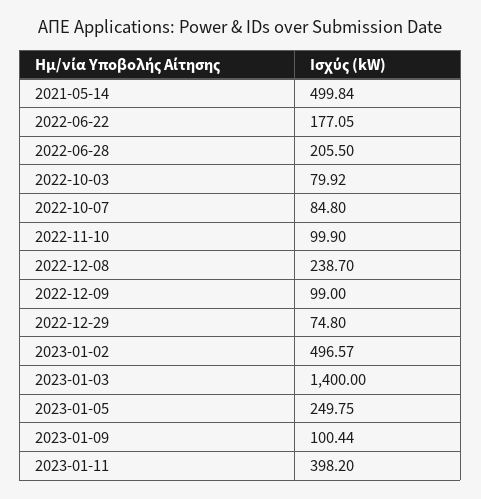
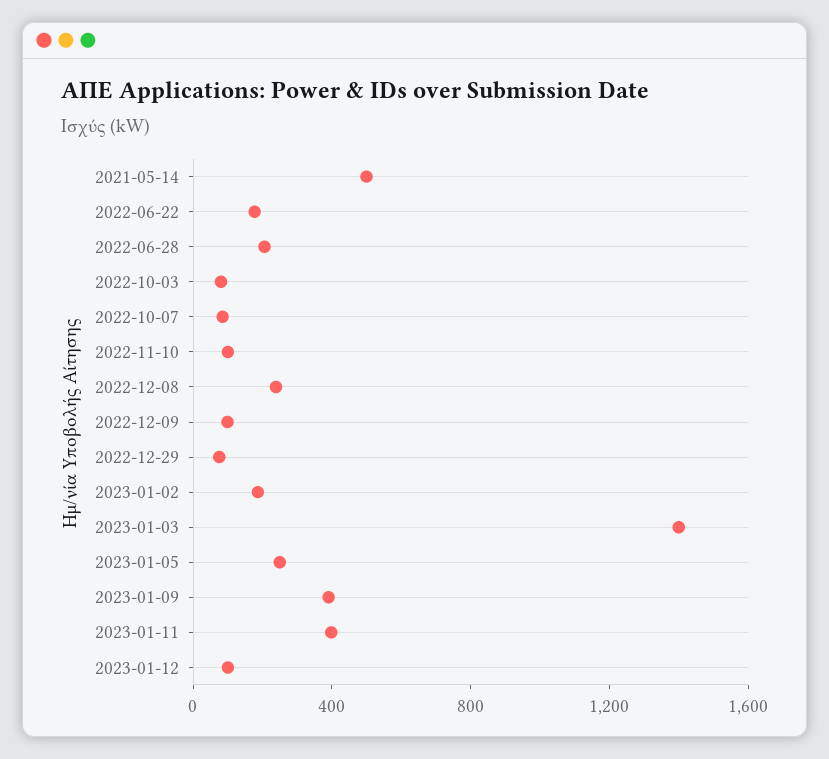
2023-01-02: 496.57 -> 200
2023-01-09: 100.44 -> 400
2023-01-12: none -> 100

